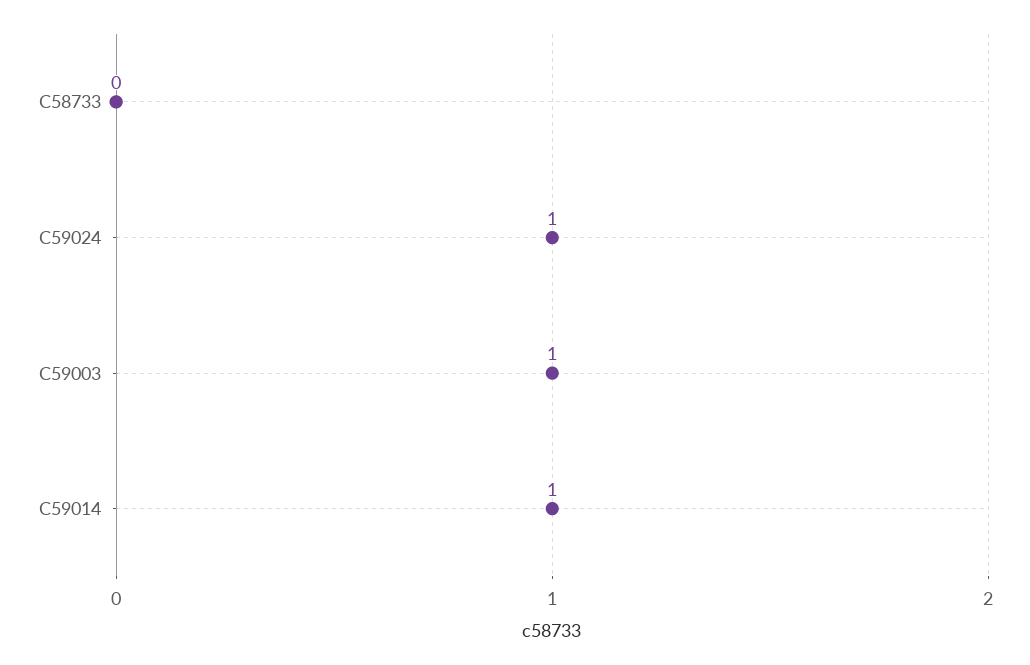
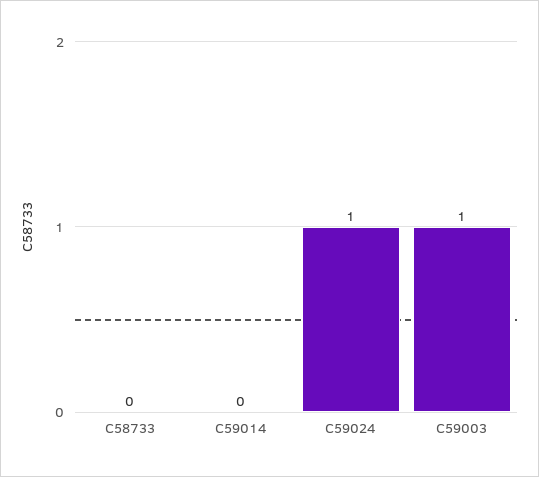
C59014: 1 -> 0

